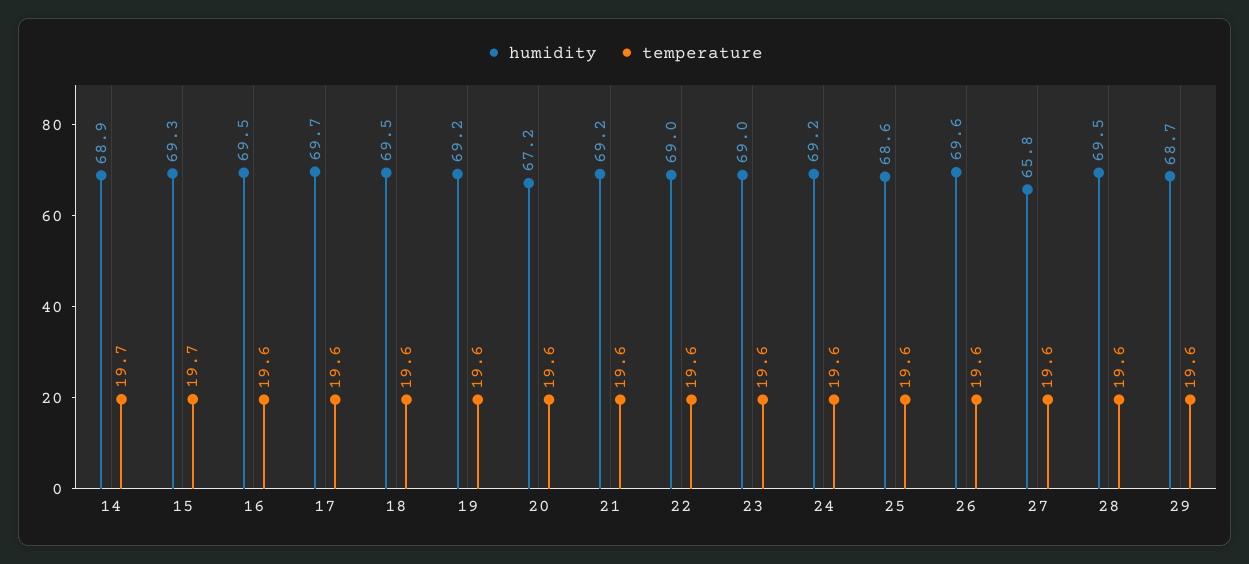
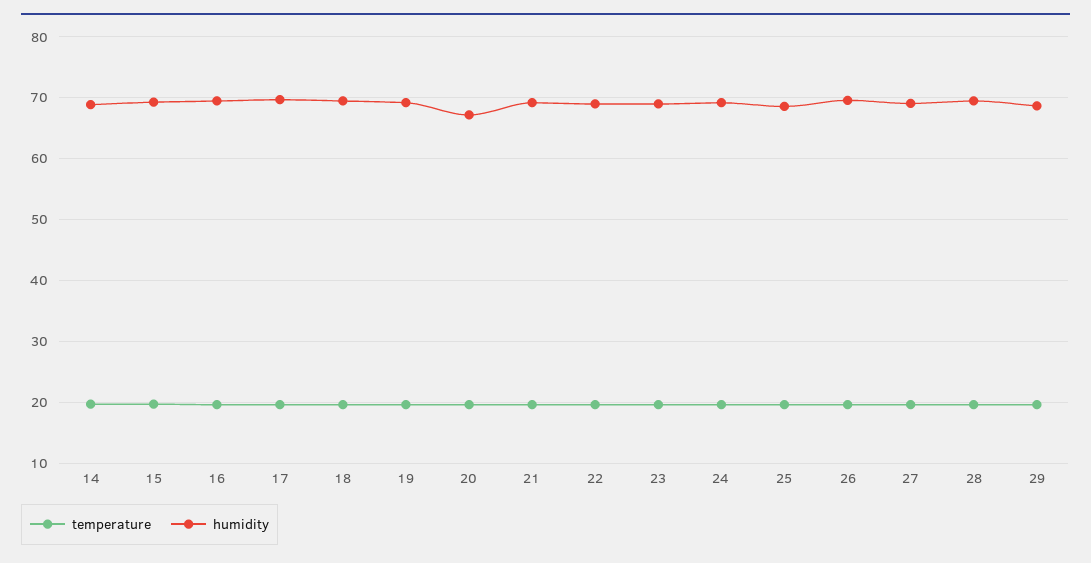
humidity, 27: 65.8 -> 69

